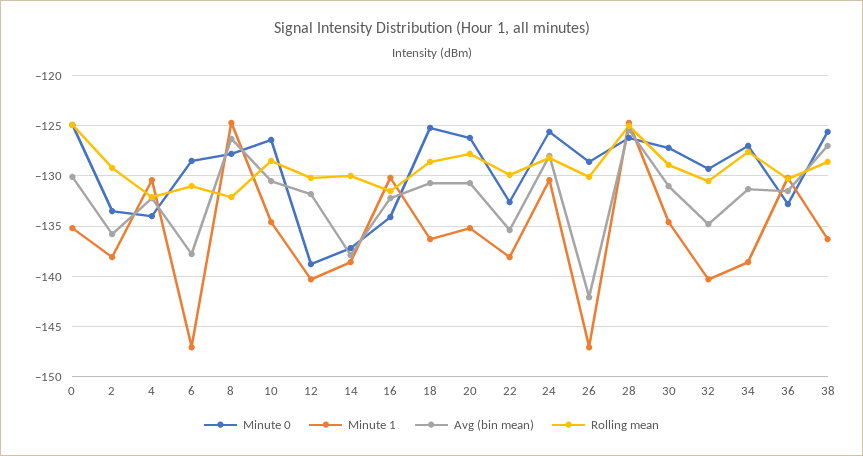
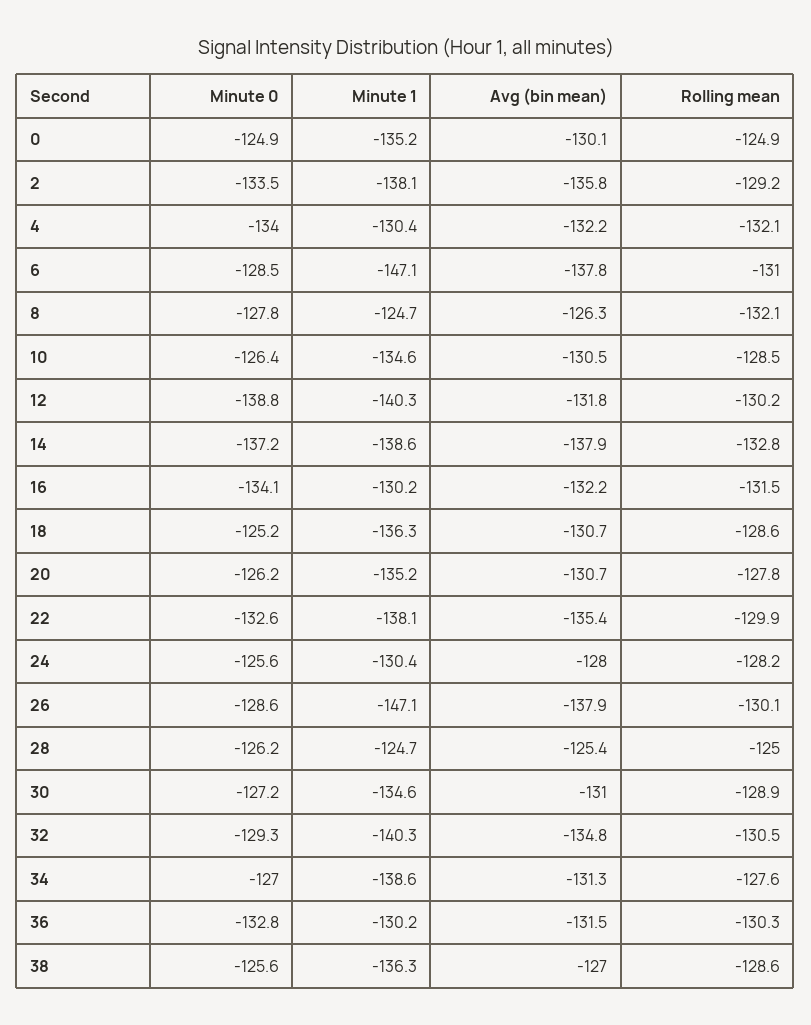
Rolling mean, 14: -130 -> -132.8
Avg (bin mean), 26: -142 -> -137.9

